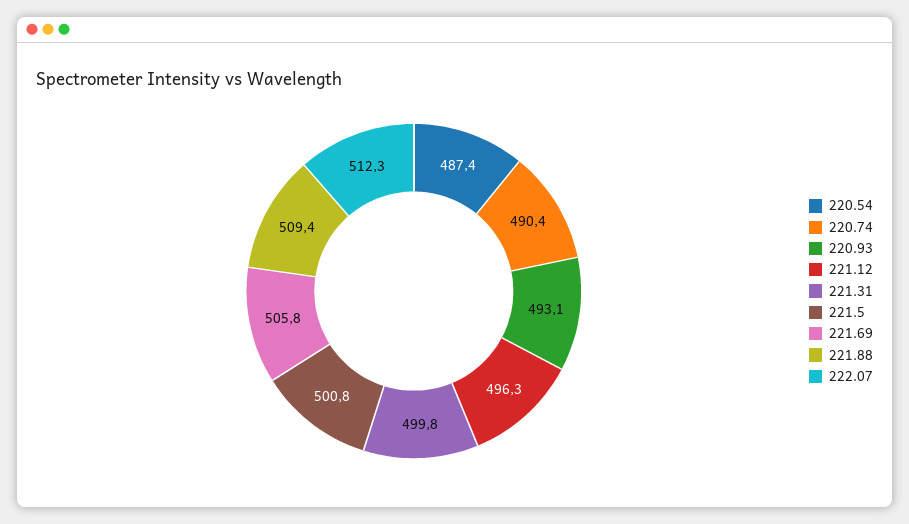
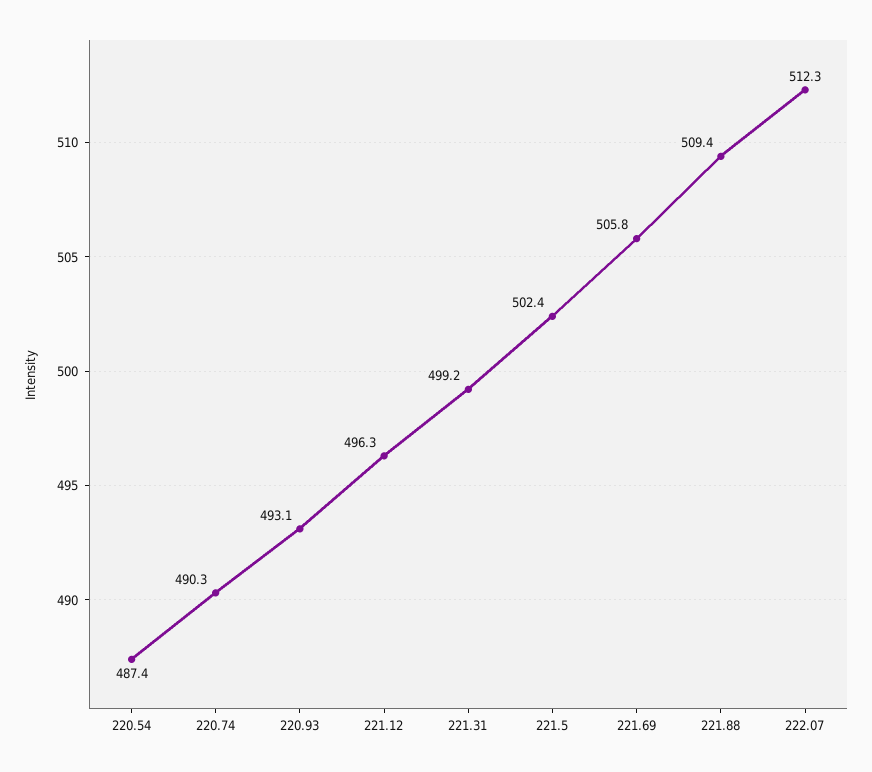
220.74: 490.4 -> 490.3
221.31: 499.8 -> 499.2
221.5: 500.8 -> 502.4

